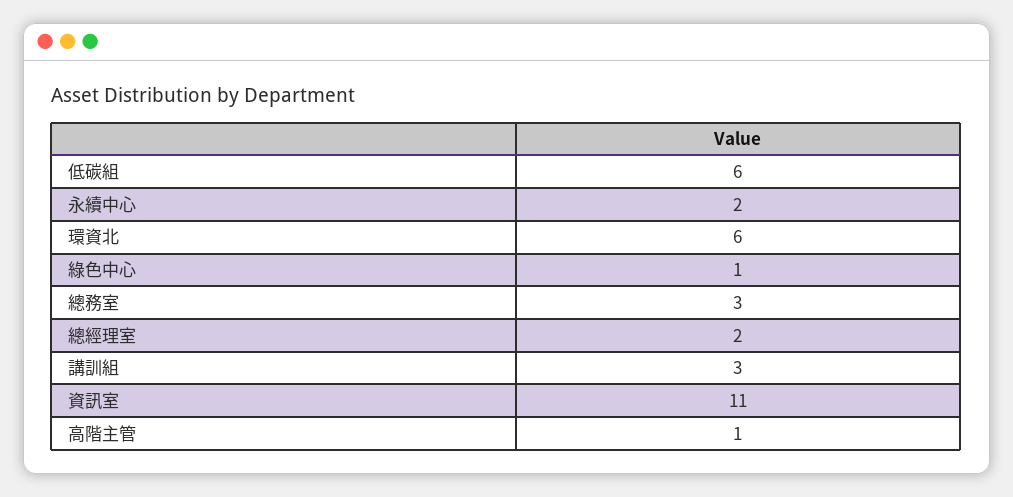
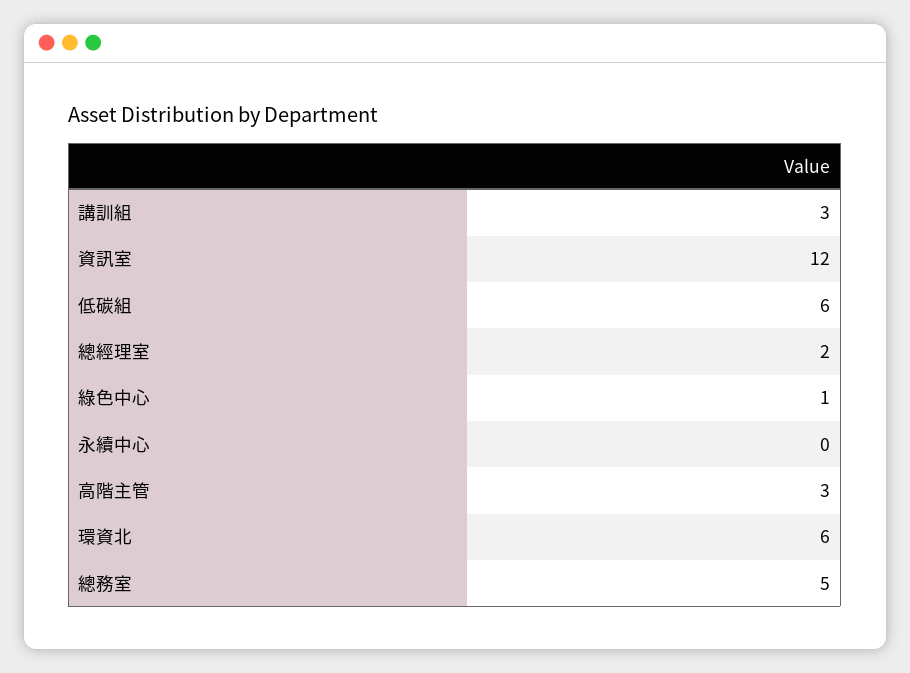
永續中心: 2 -> 0
總務室: 3 -> 5
資訊室: 11 -> 12
高階主管: 1 -> 3

